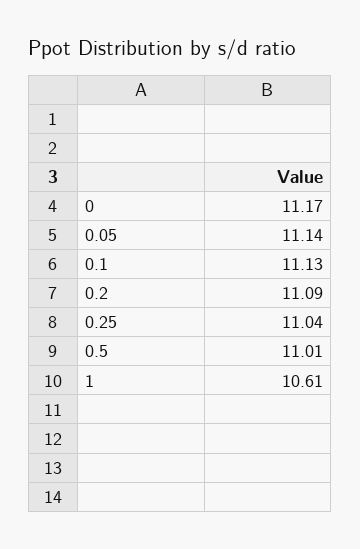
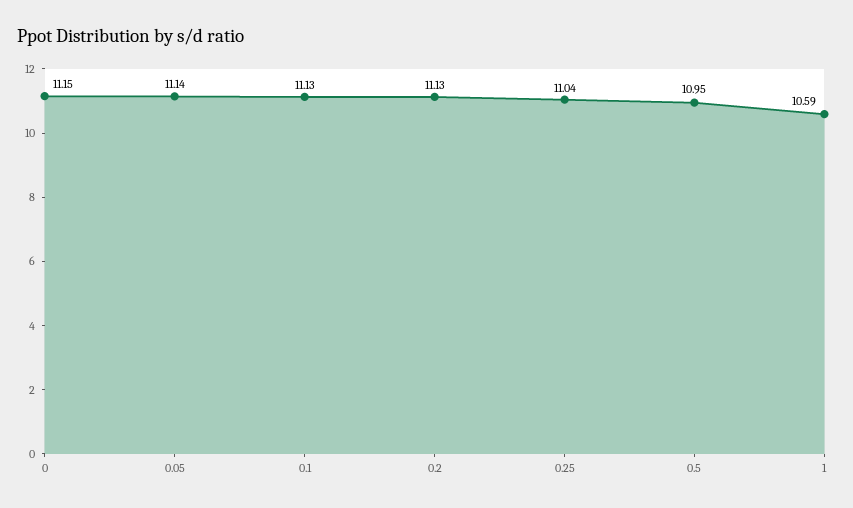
0: 11.17 -> 11.15
0.2: 11.09 -> 11.13
0.5: 11.01 -> 10.95
1: 10.61 -> 10.59

